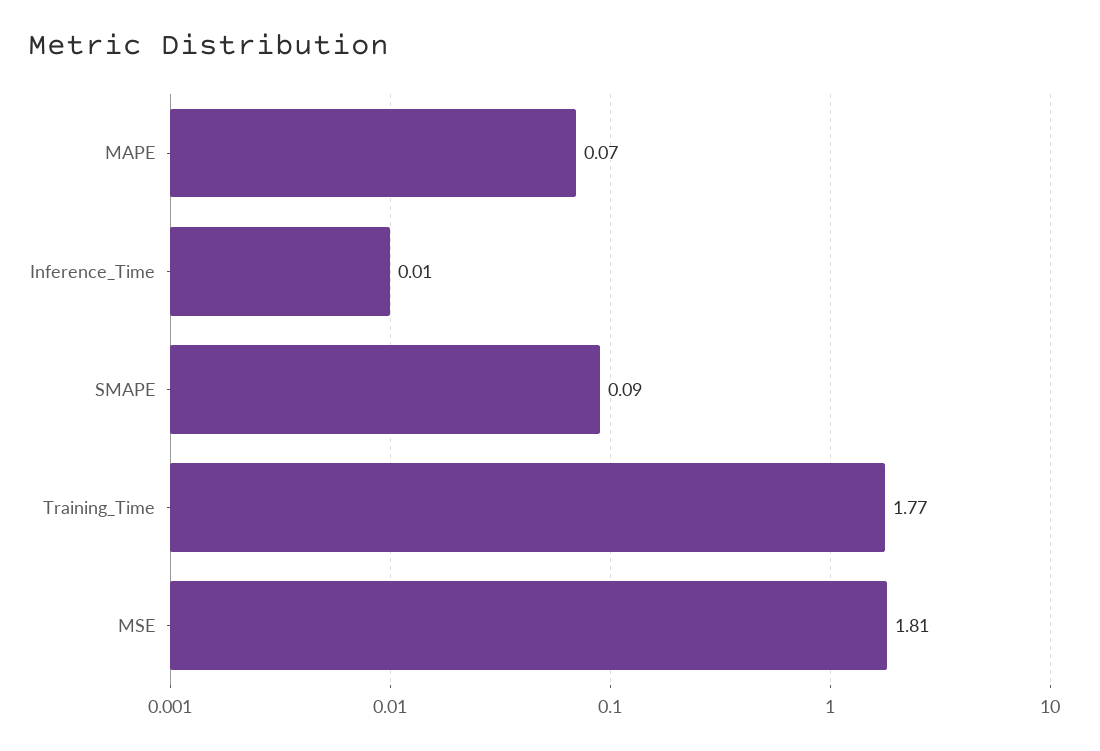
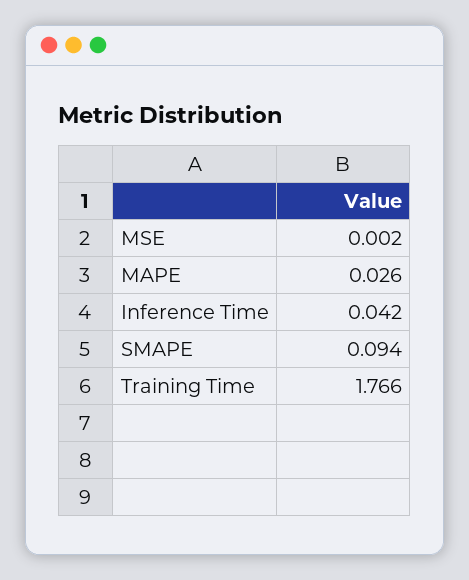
MAPE: 0.07 -> 0.026
Inference_Time: 0.01 -> 0.042
MSE: 1.81 -> 0.002

